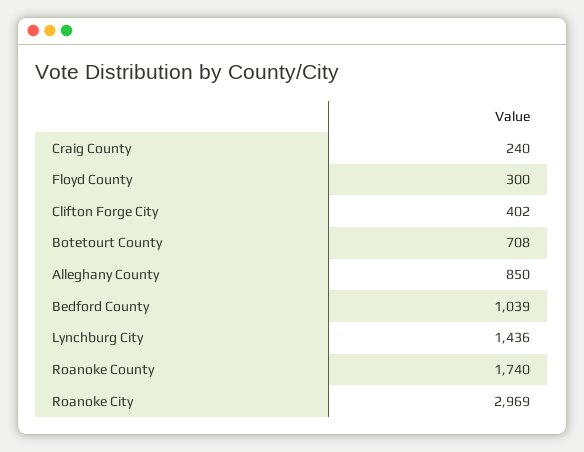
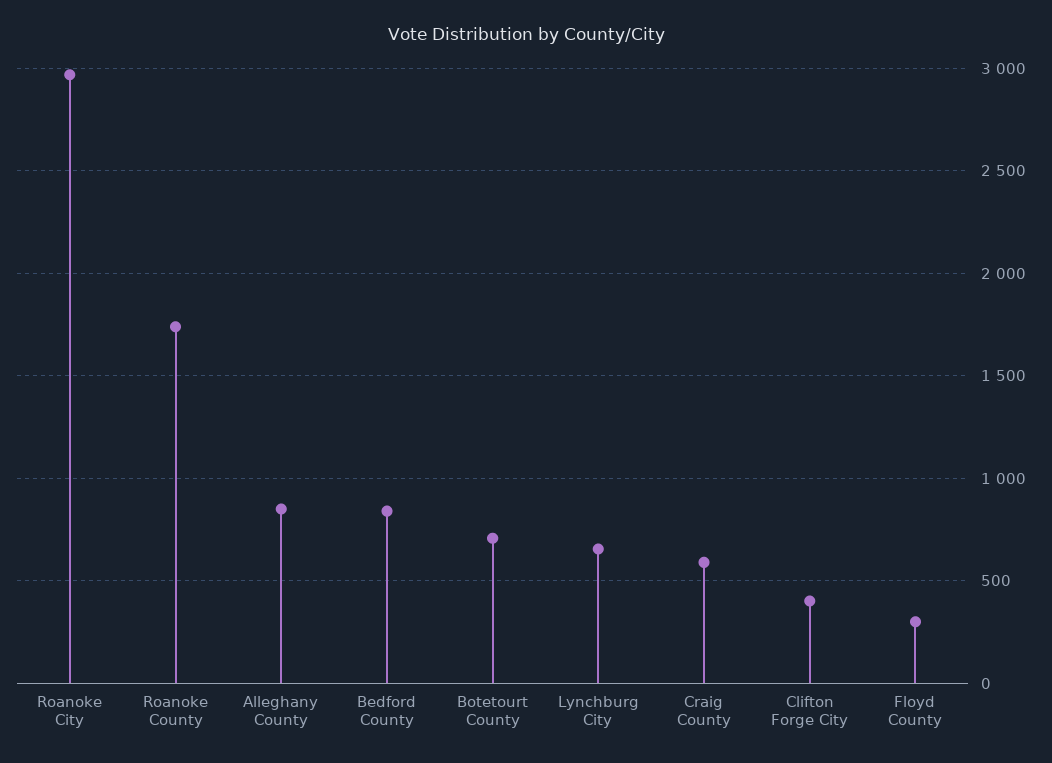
Craig County: 240 -> 600
Bedford County: 1039 -> 850
Lynchburg City: 1436 -> 650

